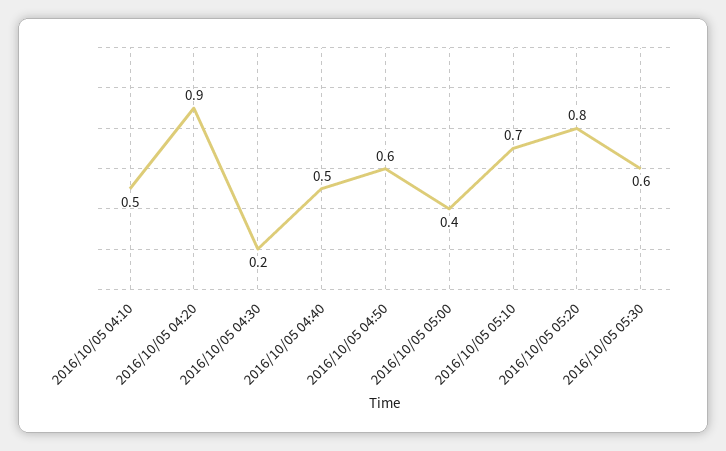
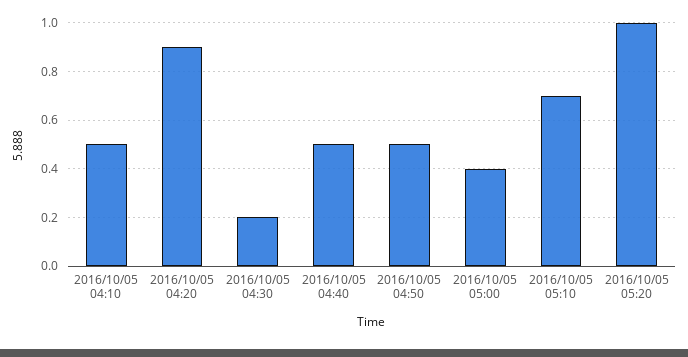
2016/10/05 04:50: 0.6 -> 0.5
2016/10/05 05:20: 0.8 -> 1
2016/10/05 05:30: 0.6 -> none

